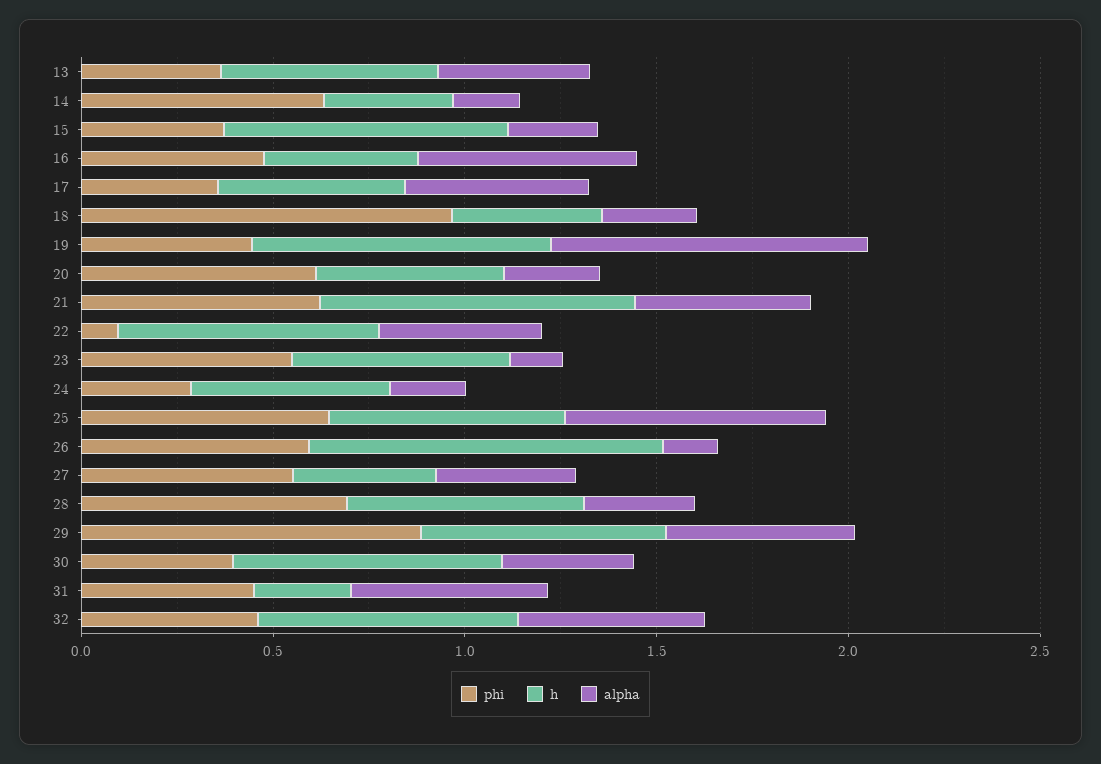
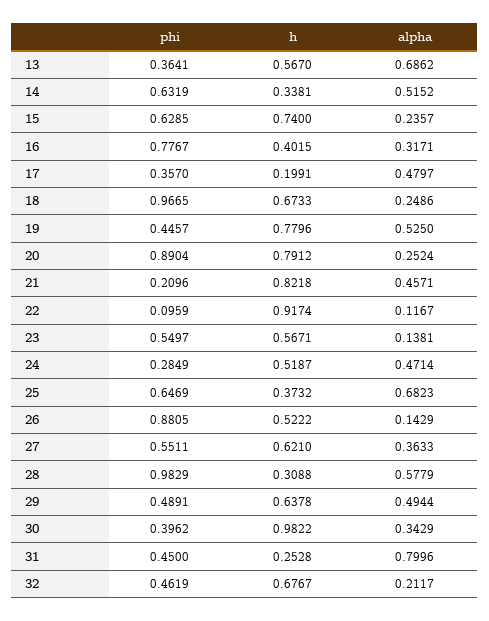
alpha, 13: 0.4 -> 0.6862
alpha, 14: 0.2 -> 0.5152
phi, 15: 0.4 -> 0.6285
phi, 16: 0.5 -> 0.7767
alpha, 16: 0.6 -> 0.3171
h, 17: 0.5 -> 0.1991
h, 18: 0.4 -> 0.6733
alpha, 19: 0.8 -> 0.525
phi, 20: 0.6 -> 0.8904
h, 20: 0.5 -> 0.7912
phi, 21: 0.6 -> 0.2096
h, 22: 0.7 -> 0.9174
alpha, 22: 0.4 -> 0.1167
alpha, 24: 0.2 -> 0.4714
h, 25: 0.6 -> 0.3732
phi, 26: 0.6 -> 0.8805
h, 26: 0.9 -> 0.5222
h, 27: 0.4 -> 0.621
phi, 28: 0.7 -> 0.9829
h, 28: 0.6 -> 0.3088
alpha, 28: 0.3 -> 0.5779
phi, 29: 0.9 -> 0.4891
h, 30: 0.7 -> 0.9822
alpha, 31: 0.5 -> 0.7996
alpha, 32: 0.5 -> 0.2117

